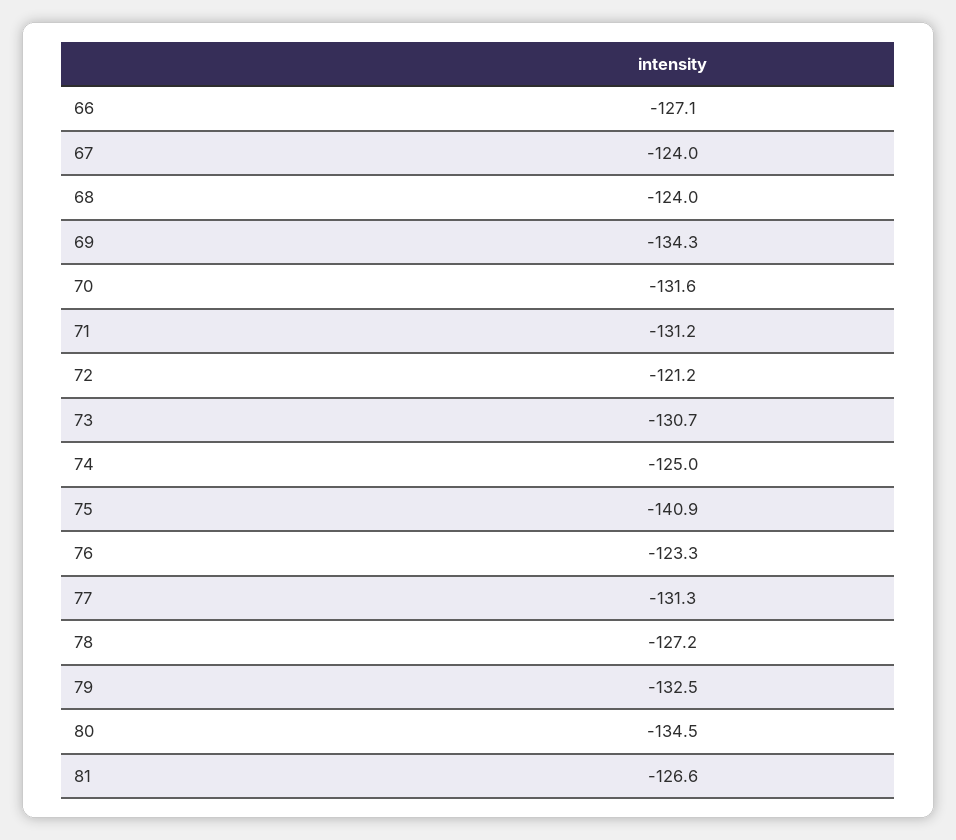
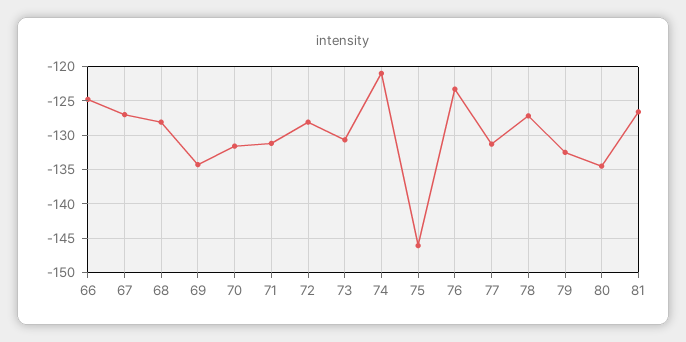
66: -127.1 -> -125
67: -124 -> -127
68: -124 -> -128
72: -121.2 -> -128
74: -125 -> -121
75: -140.9 -> -146

